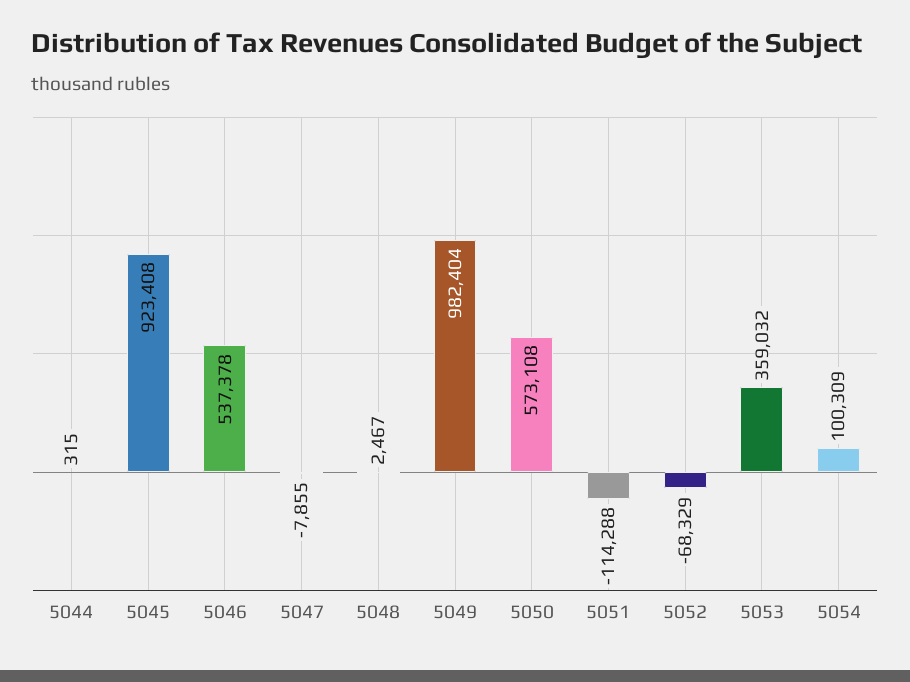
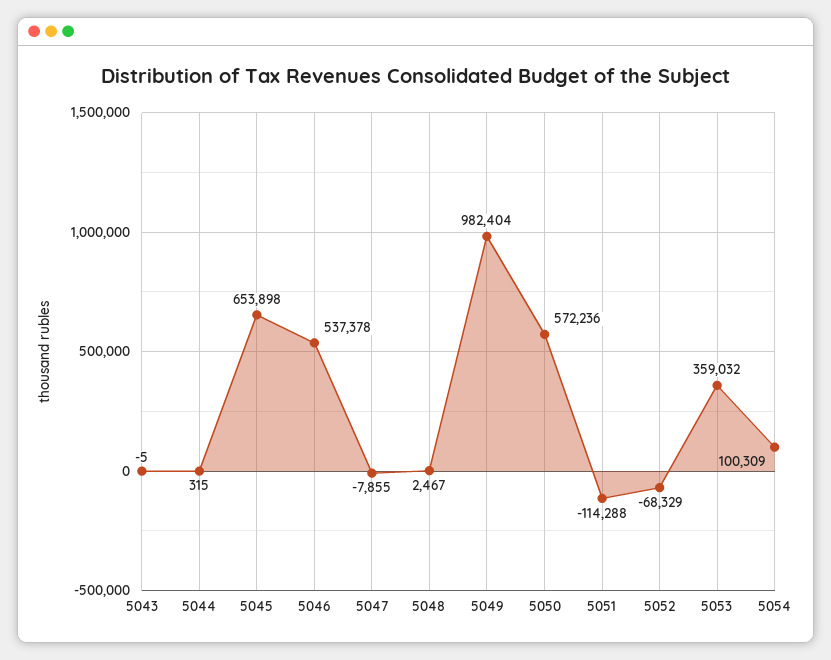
5045: 923408 -> 653898
5050: 573108 -> 572236
5043: none -> -5

